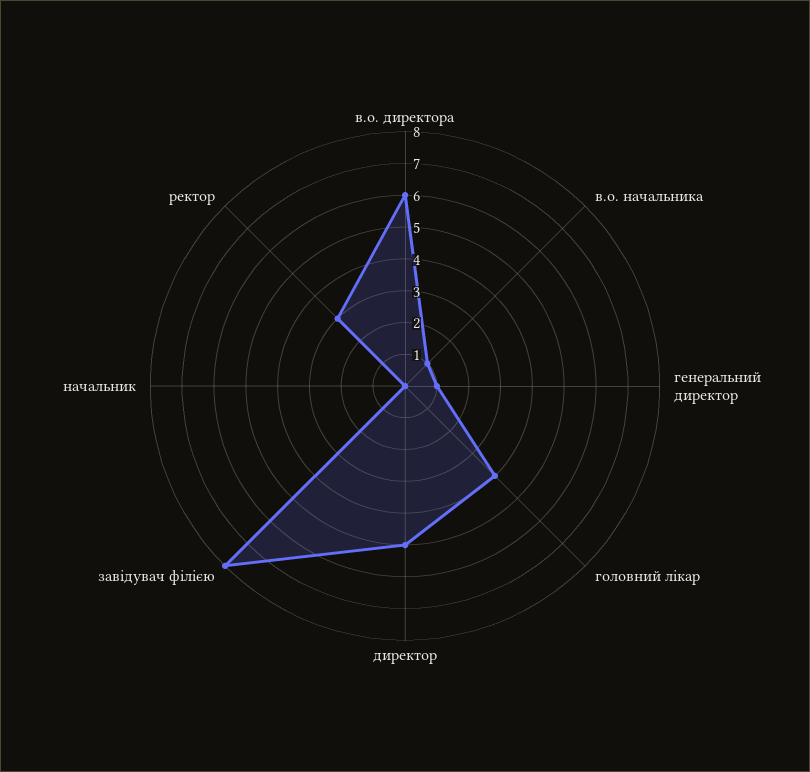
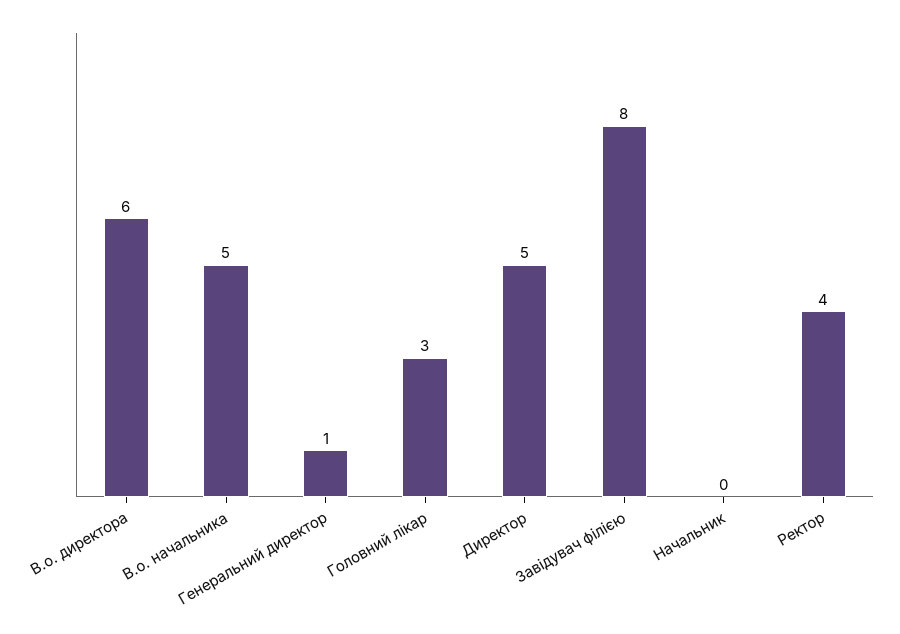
в.о. начальника: 1 -> 5
головний лікар: 4 -> 3
ректор: 3 -> 4

